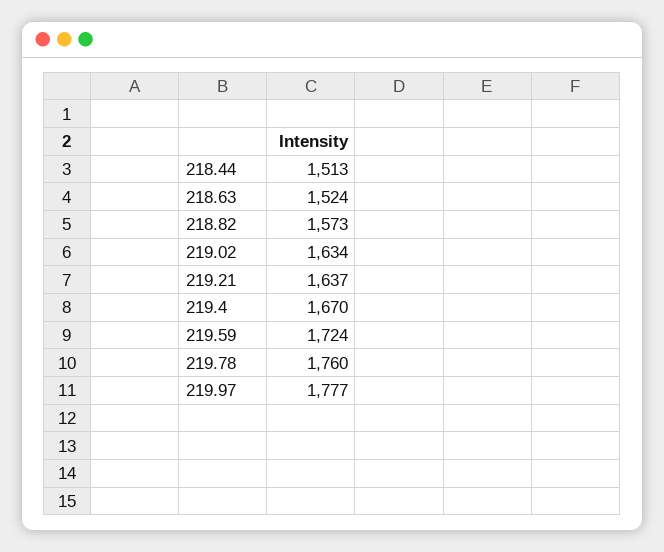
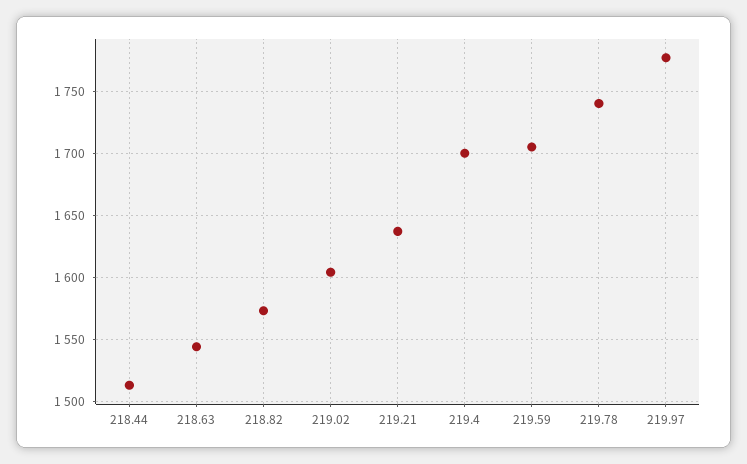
218.63: 1524 -> 1545
219.02: 1634 -> 1605
219.4: 1670 -> 1700
219.59: 1724 -> 1705
219.78: 1760 -> 1740

